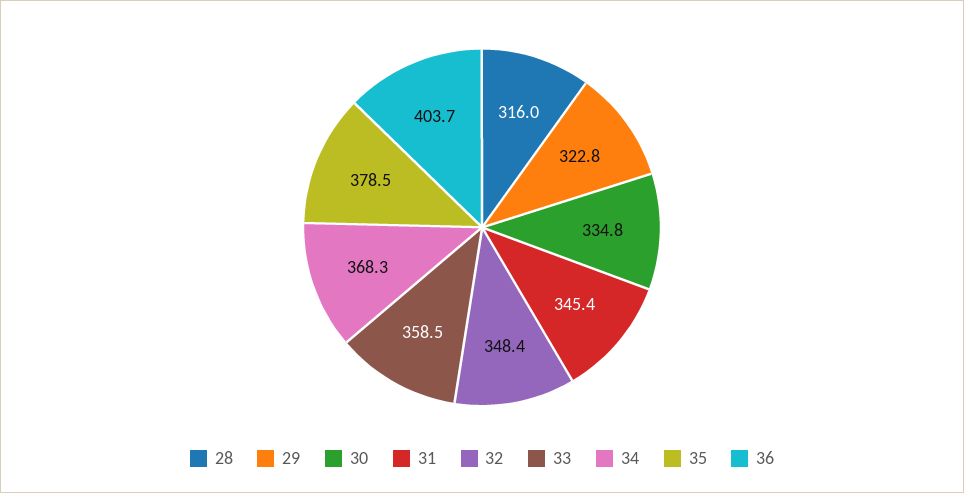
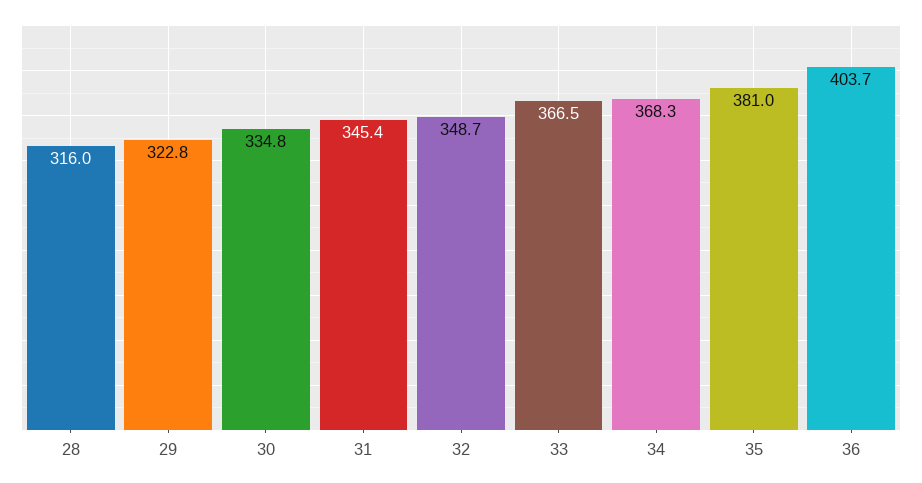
32: 348.4 -> 348.7
33: 358.5 -> 366.5
35: 378.5 -> 381

